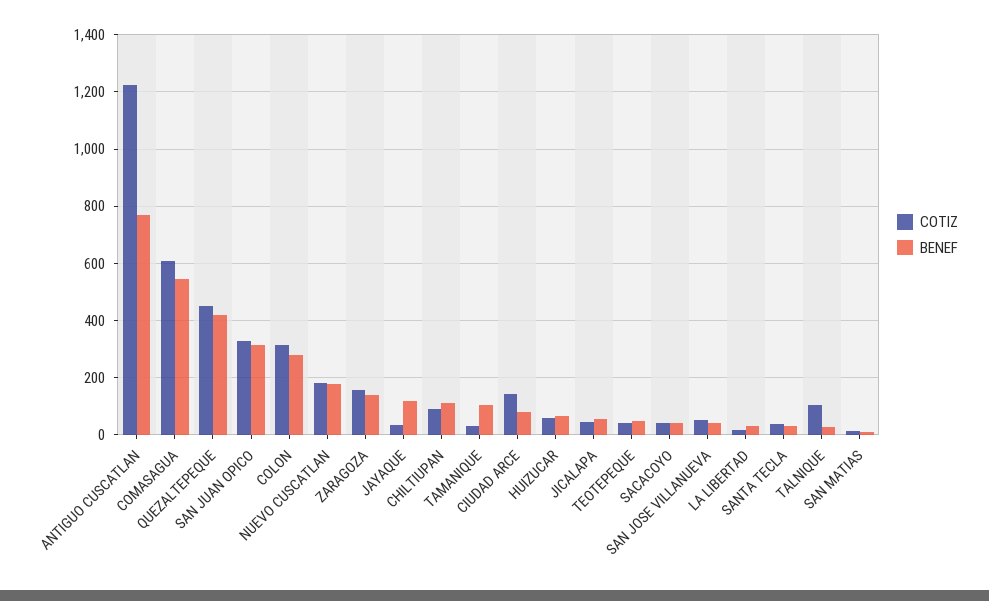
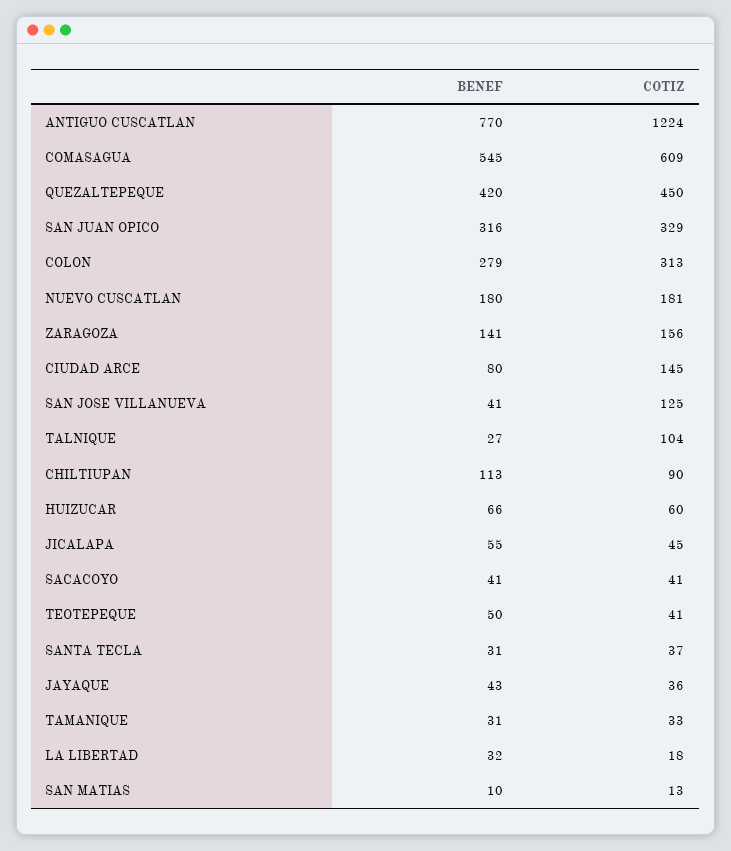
BENEF, JAYAQUE: 125 -> 43
BENEF, TAMANIQUE: 100 -> 31
COTIZ, SAN JOSE VILLANUEVA: 50 -> 125

